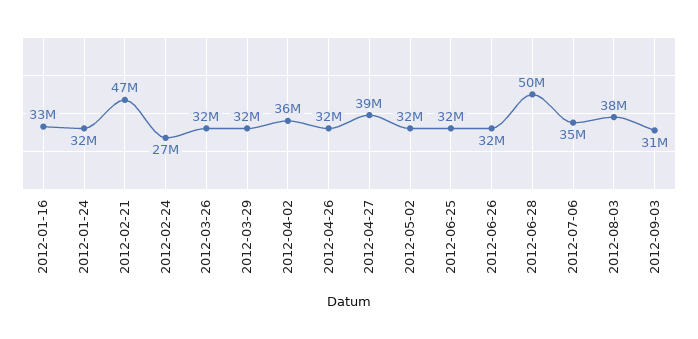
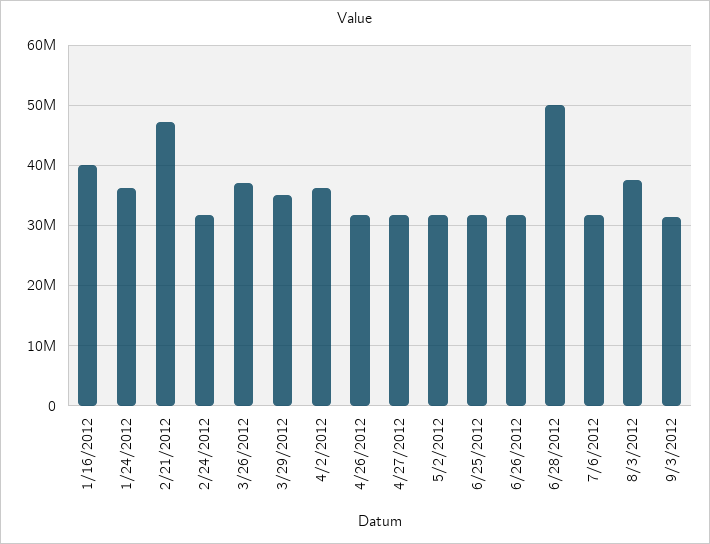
2012-01-16: 33000000 -> 40000000
2012-01-24: 32000000 -> 36000000
2012-02-24: 27000000 -> 32000000
2012-03-26: 32000000 -> 37000000
2012-03-29: 32000000 -> 35000000
2012-04-27: 39000000 -> 32000000
2012-07-06: 35000000 -> 32000000

